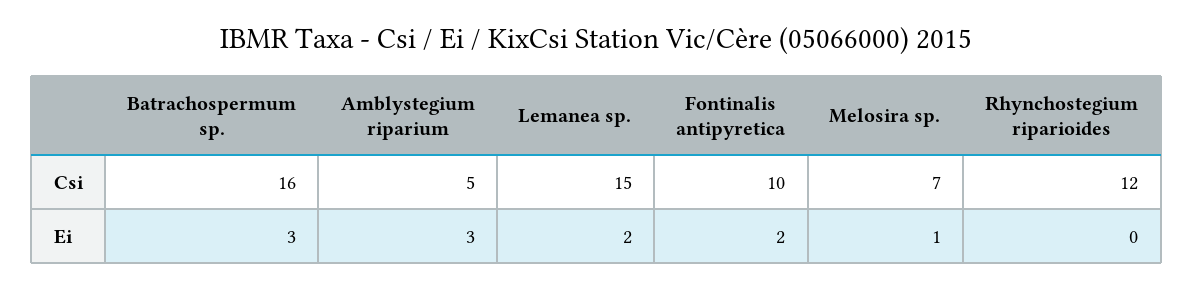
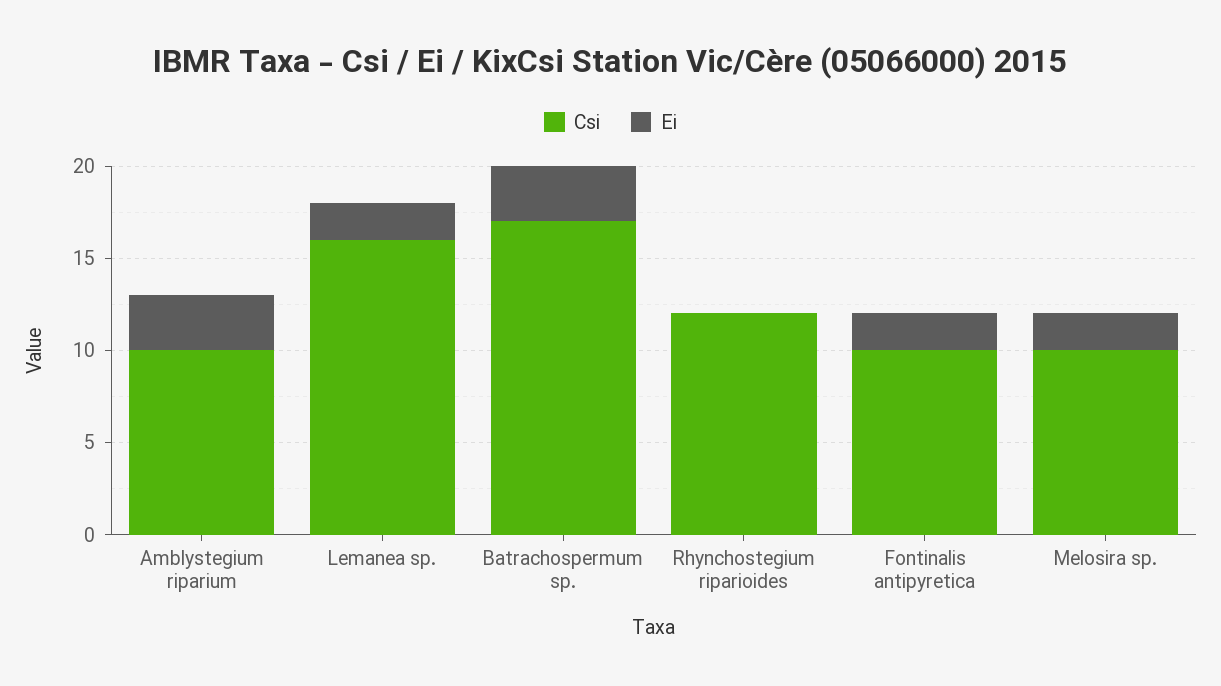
Csi, Batrachospermum sp.: 16 -> 17
Csi, Amblystegium riparium: 5 -> 10
Csi, Lemanea sp.: 15 -> 16
Csi, Melosira sp.: 7 -> 10
Ei, Melosira sp.: 1 -> 2

